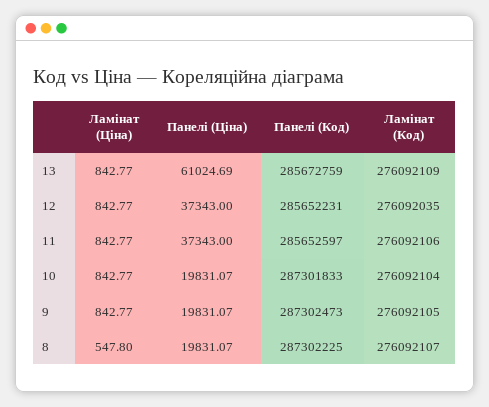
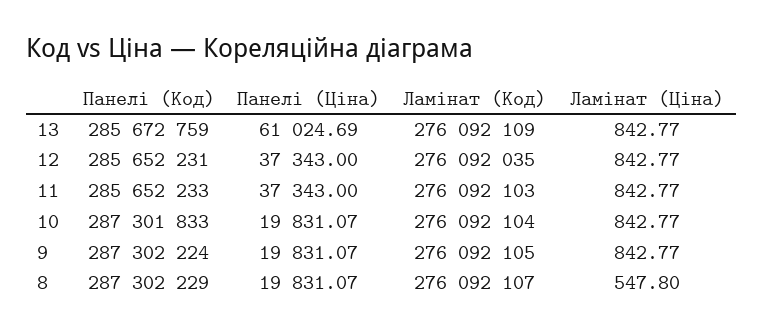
Панелі (Код), 11: 285652597 -> 285652233
Ламінат (Код), 11: 276092106 -> 276092103
Панелі (Код), 9: 287302473 -> 287302224
Панелі (Код), 8: 287302225 -> 287302229

